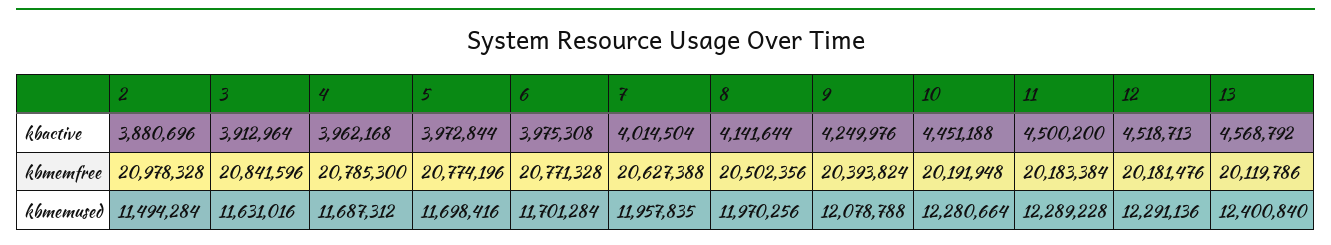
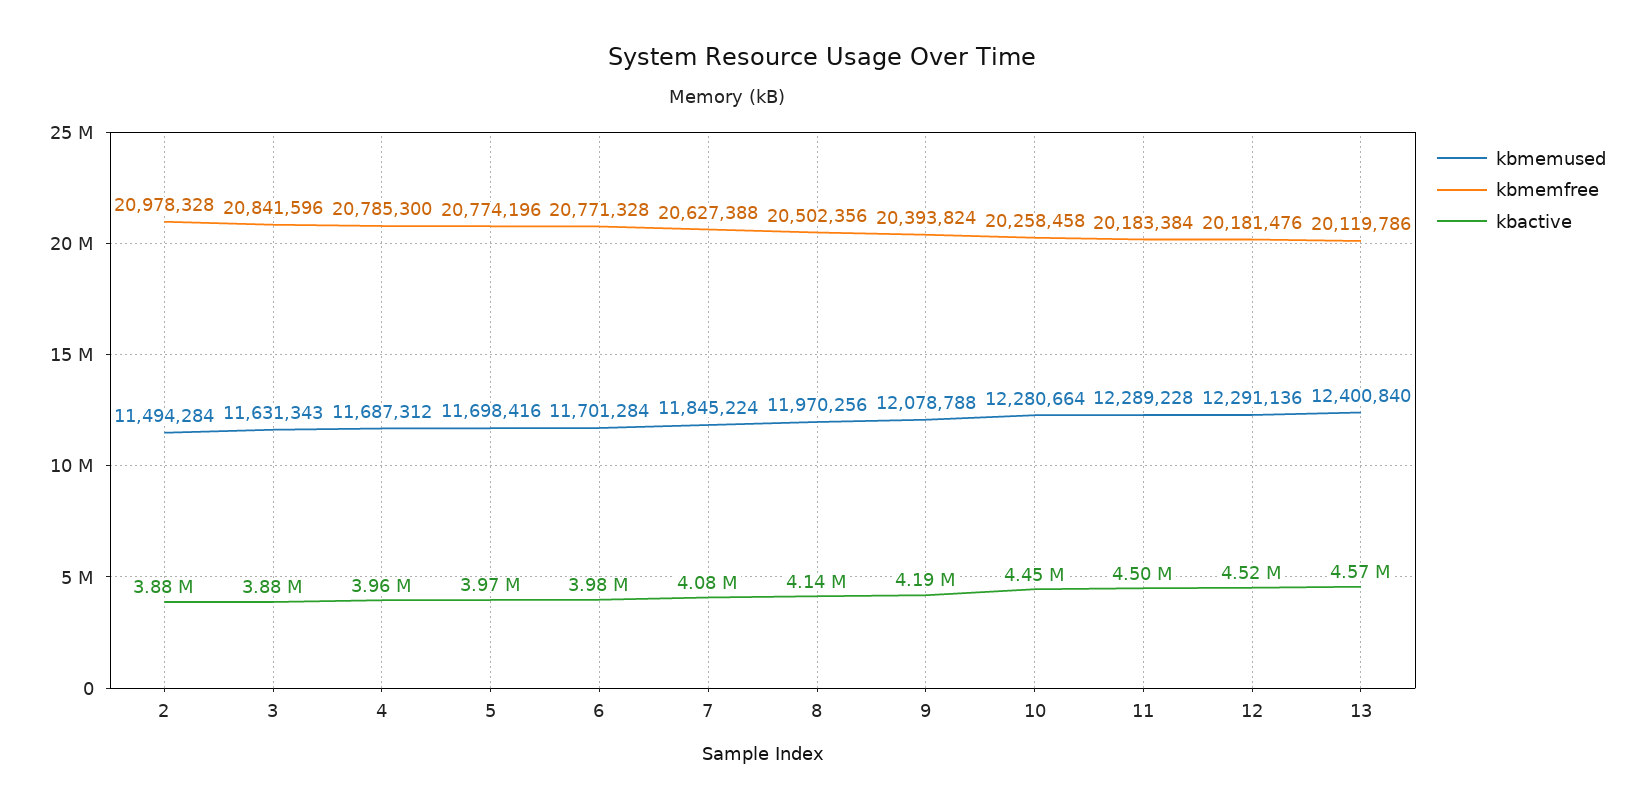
kbactive, 3: 3912964 -> 3880000
kbactive, 7: 4014504 -> 4080000
kbactive, 9: 4249976 -> 4190000
kbmemfree, 10: 20191948 -> 20258458
kbmemused, 3: 11631016 -> 11631343
kbmemused, 7: 11957835 -> 11845224

